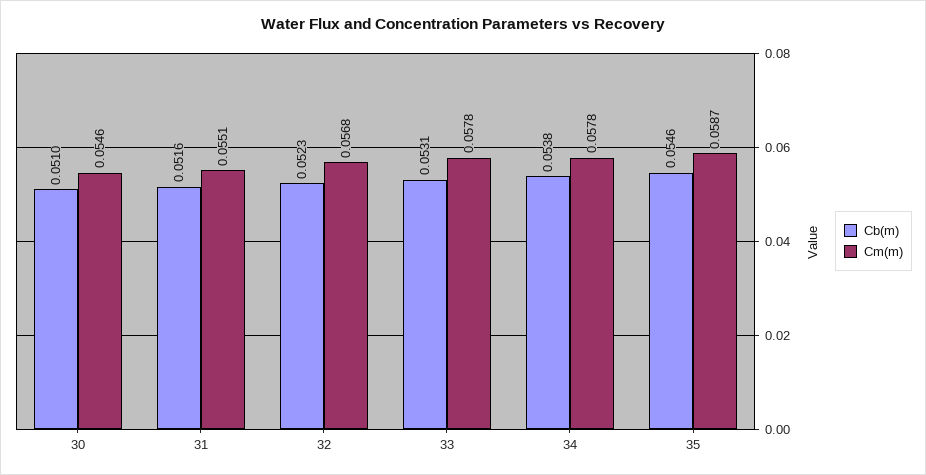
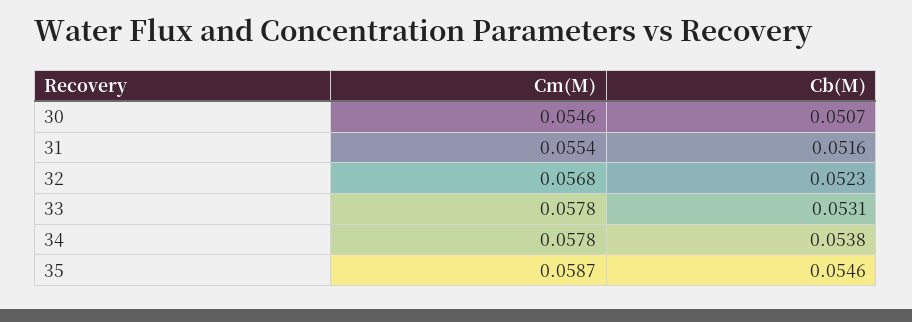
Cb(m), 30: 0.051 -> 0.0507
Cm(m), 31: 0.0551 -> 0.0554

